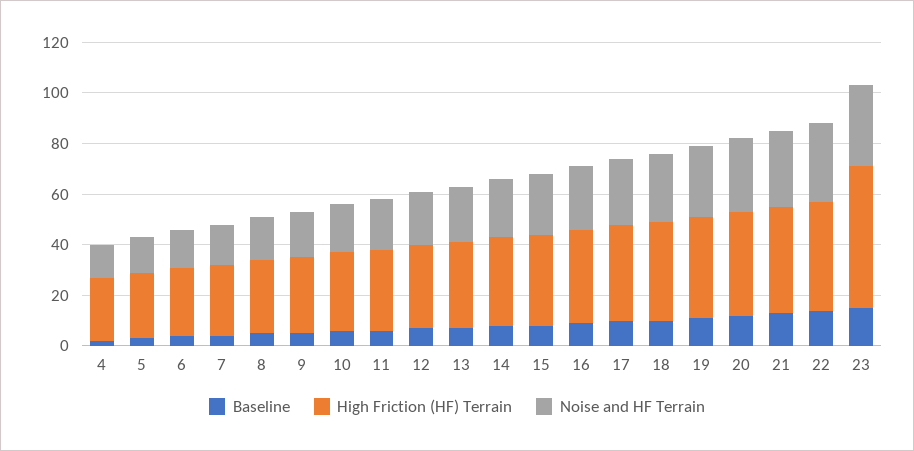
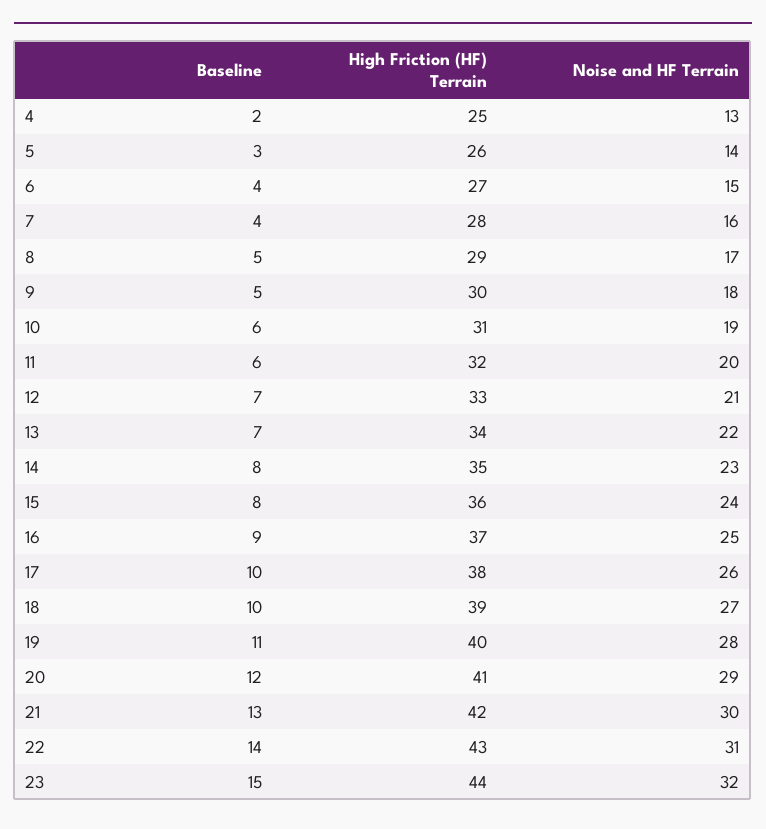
High Friction (HF) Terrain, 23: 55 -> 44

